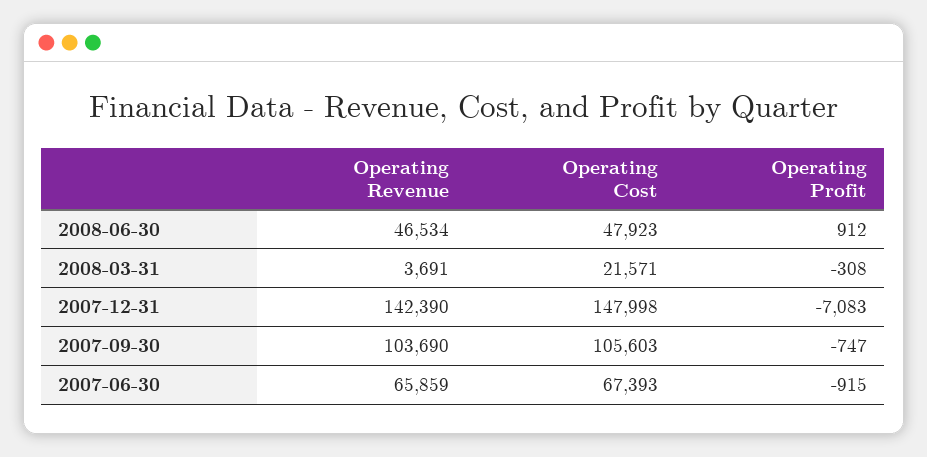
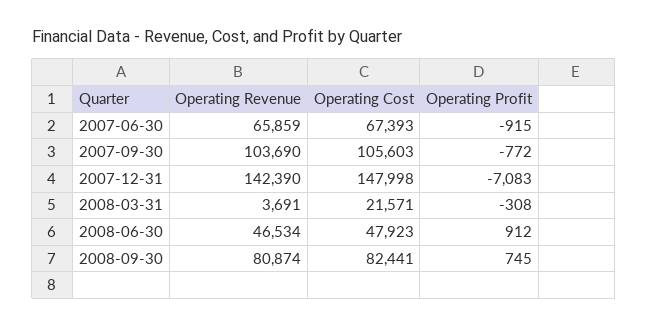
Operating Profit, 2007-09-30: -747 -> -772
Operating Revenue, 2008-09-30: none -> 80874
Operating Cost, 2008-09-30: none -> 82441
Operating Profit, 2008-09-30: none -> 745

